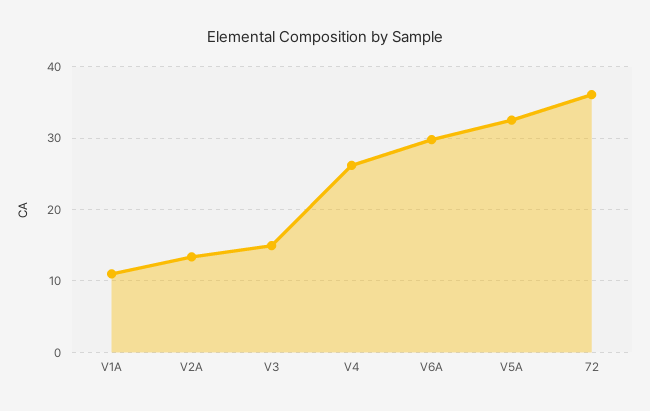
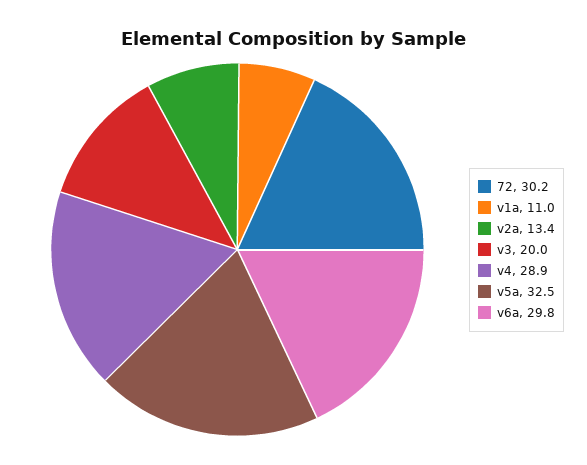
V3: 15 -> 20
V4: 26 -> 28.9
72: 36 -> 30.2

